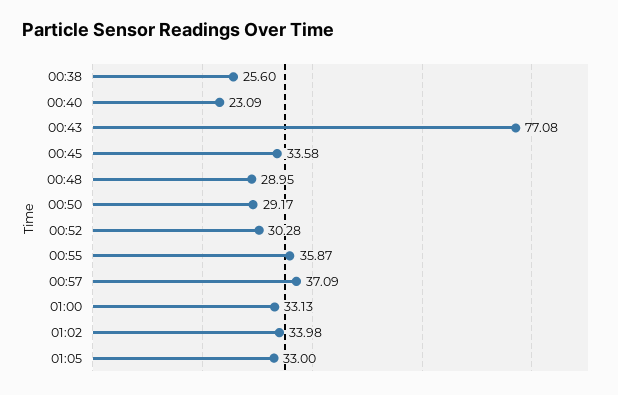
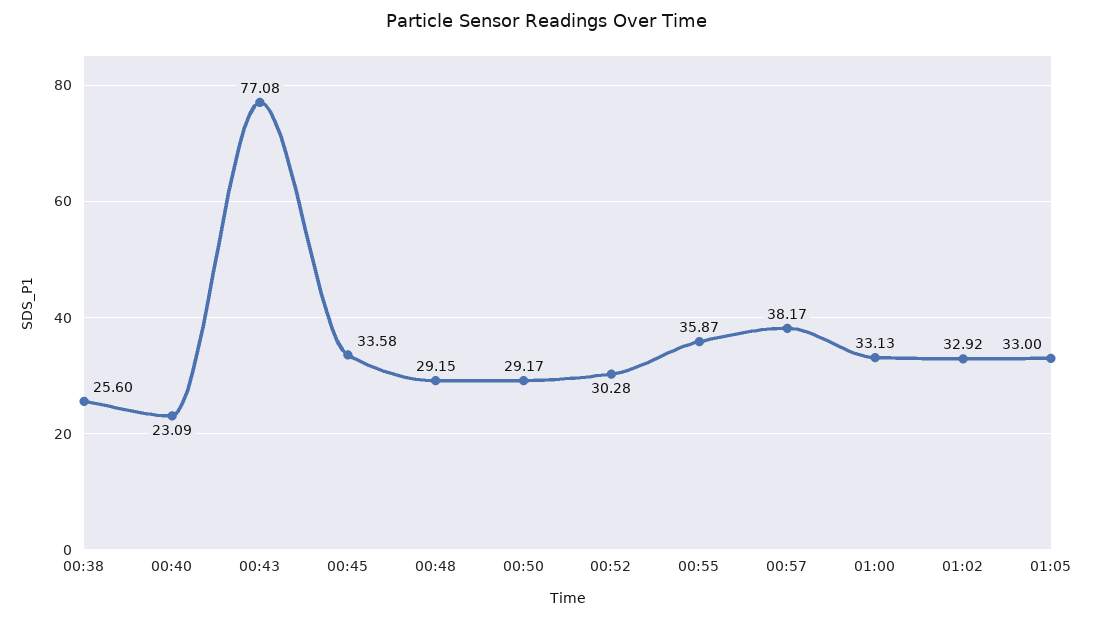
00:48: 28.95 -> 29.15
00:57: 37.09 -> 38.17
01:02: 33.98 -> 32.92

